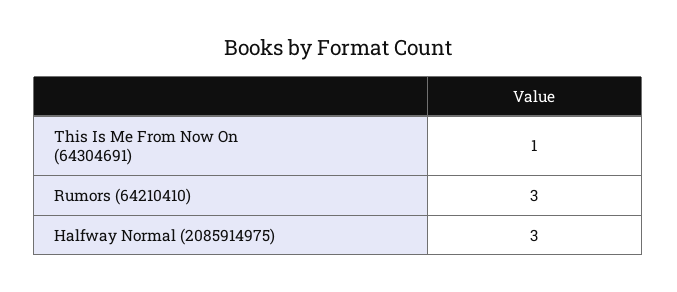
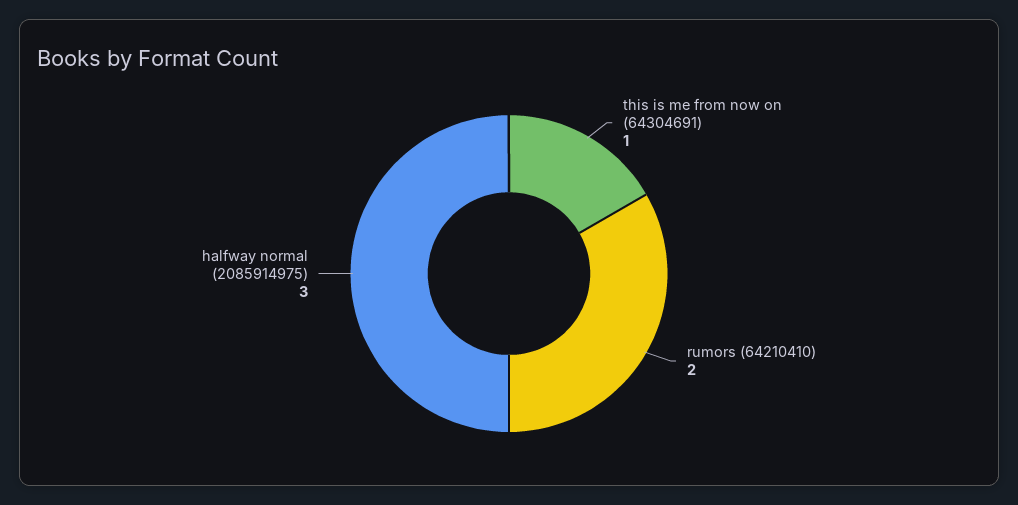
Rumors (64210410): 3 -> 2

